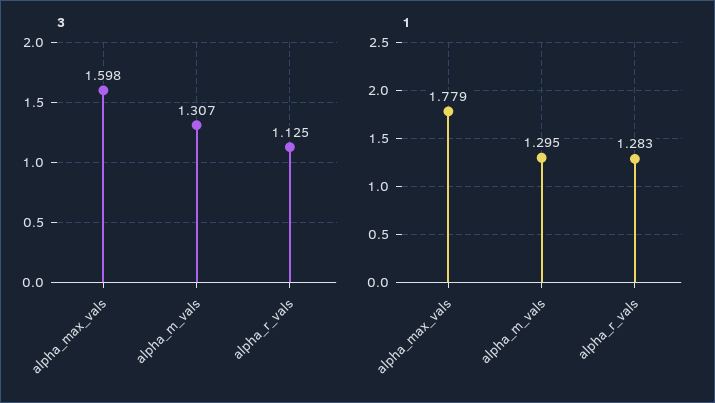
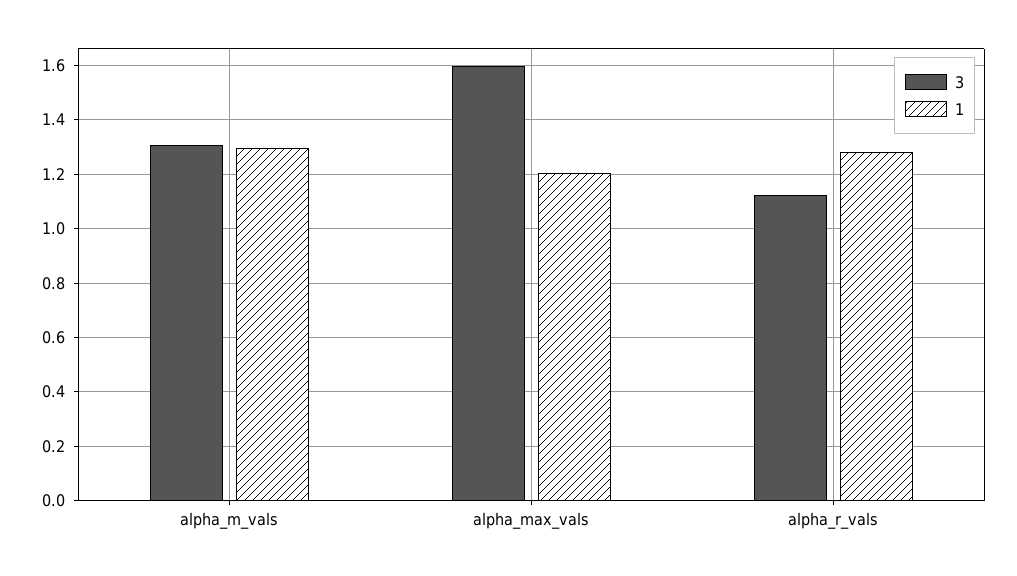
1, alpha_max_vals: 1.779 -> 1.2

